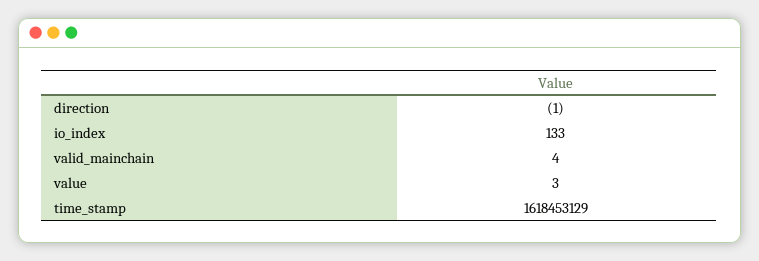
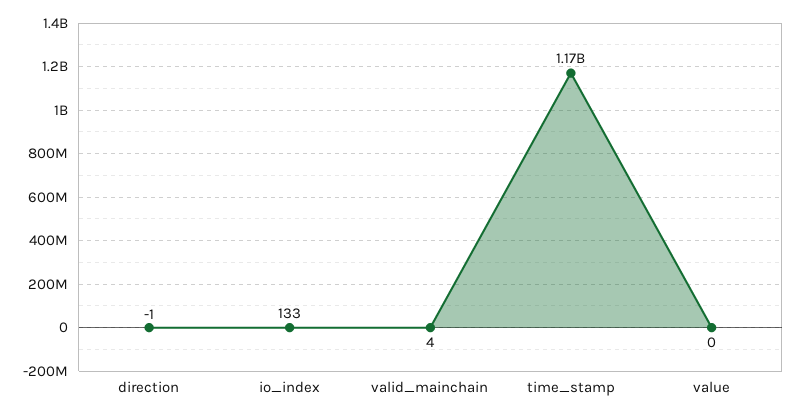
value: 3 -> 0
time_stamp: 1618453129 -> 1170000000

